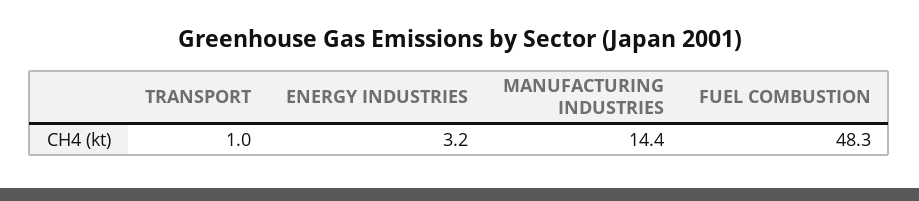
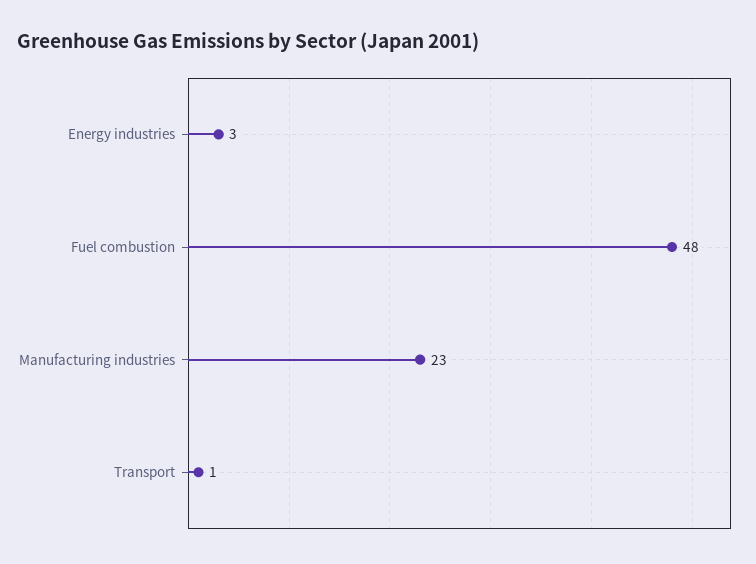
MANUFACTURING INDUSTRIES: 14.4 -> 23

